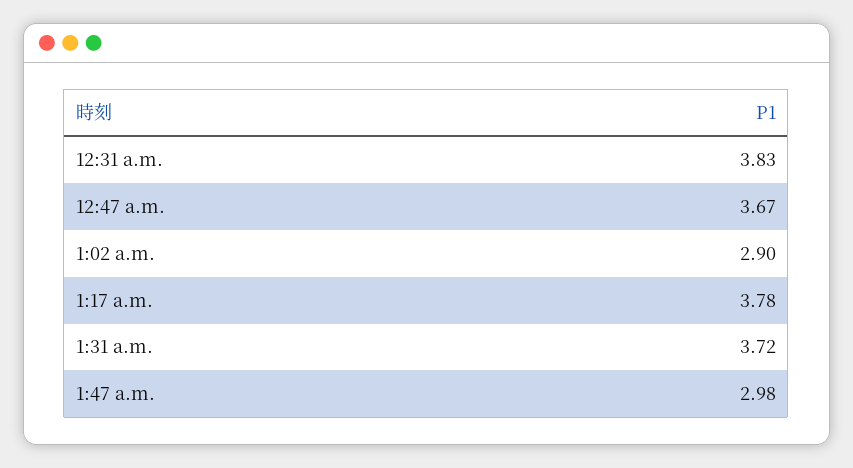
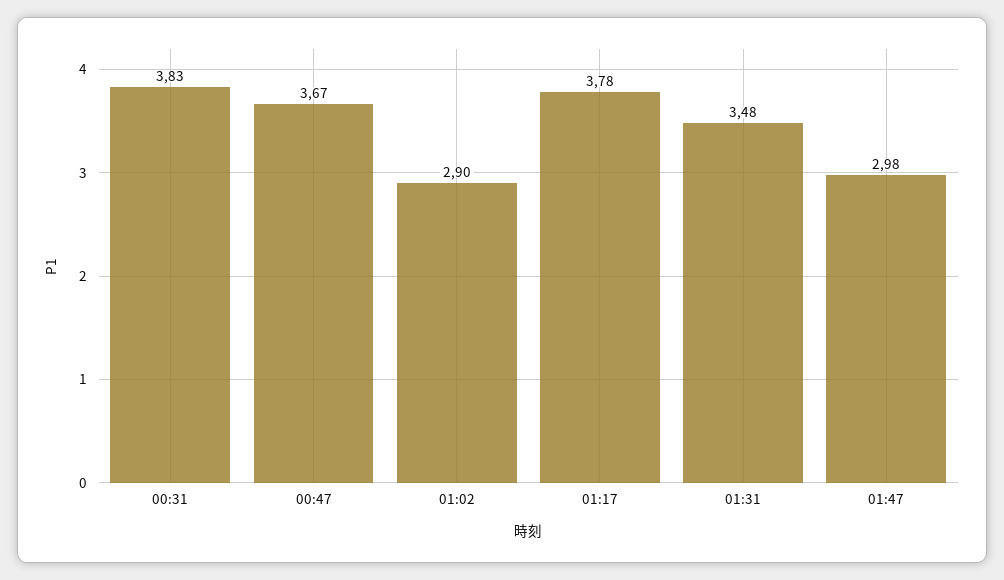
1:31 a.m.: 3.72 -> 3.48

